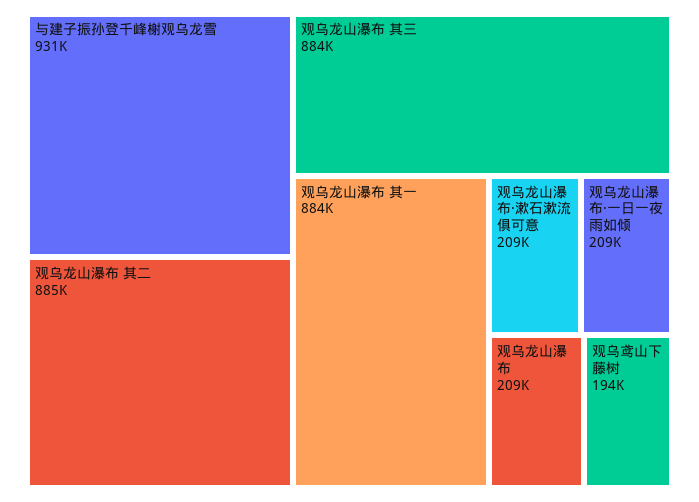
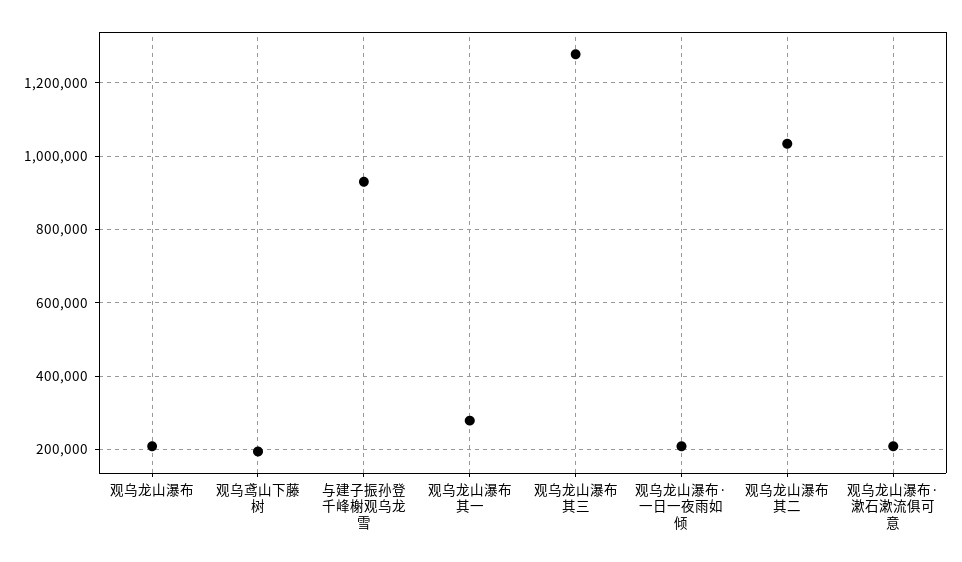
观乌龙山瀑布 其二: 885000 -> 1040000
观乌龙山瀑布 其三: 884000 -> 1280000
观乌龙山瀑布 其一: 884000 -> 280000

